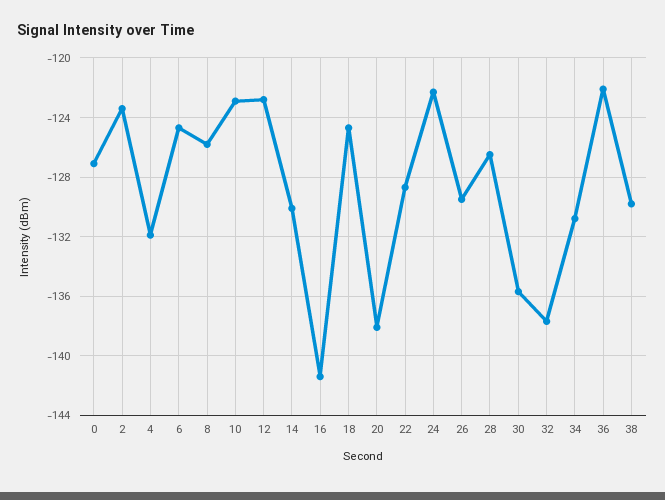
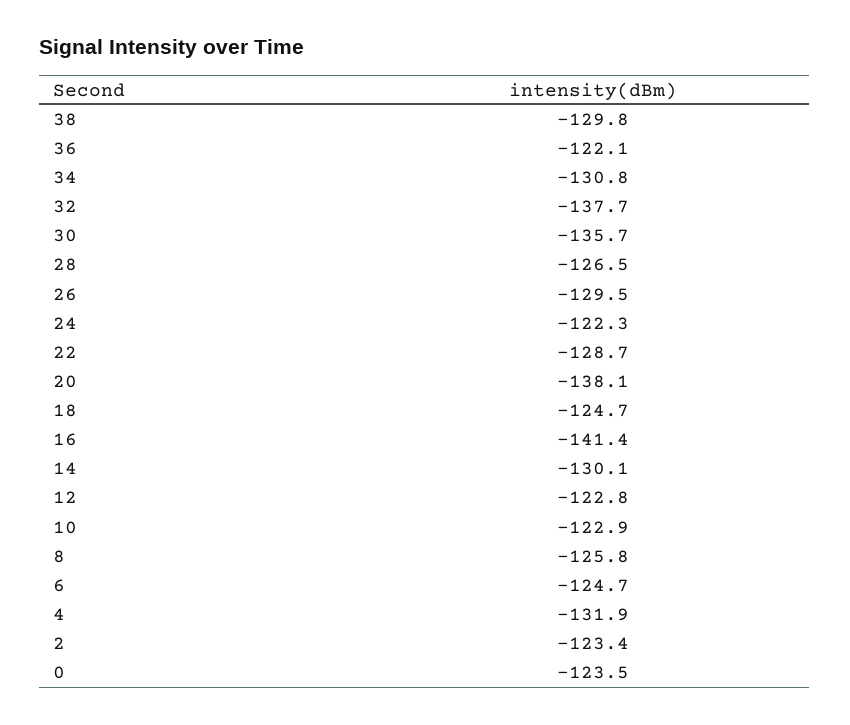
0: -127 -> -123.5

